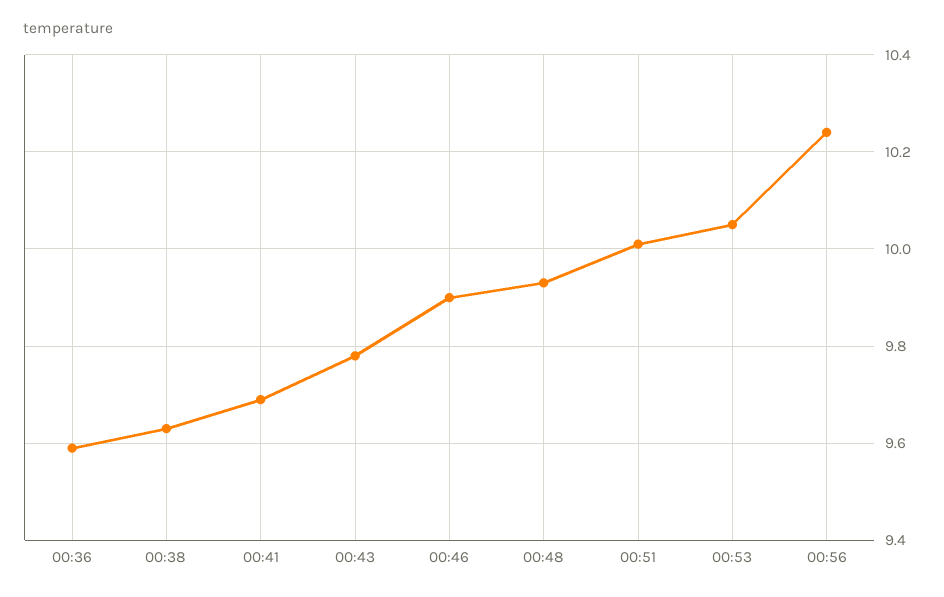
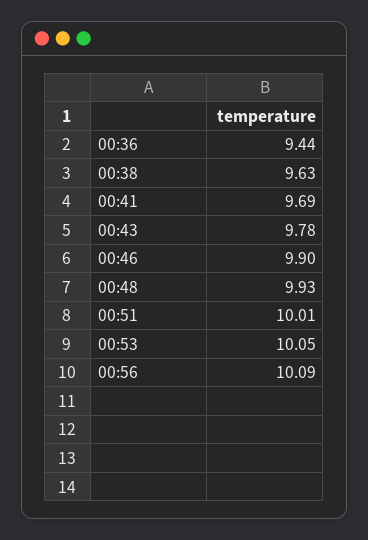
00:36: 9.6 -> 9.44
00:56: 10.25 -> 10.09

